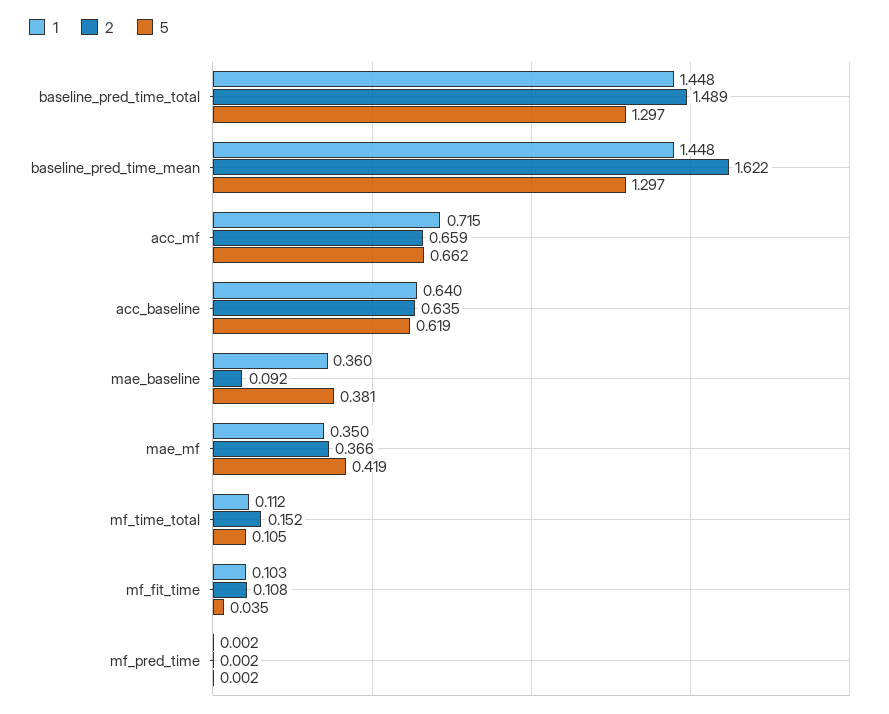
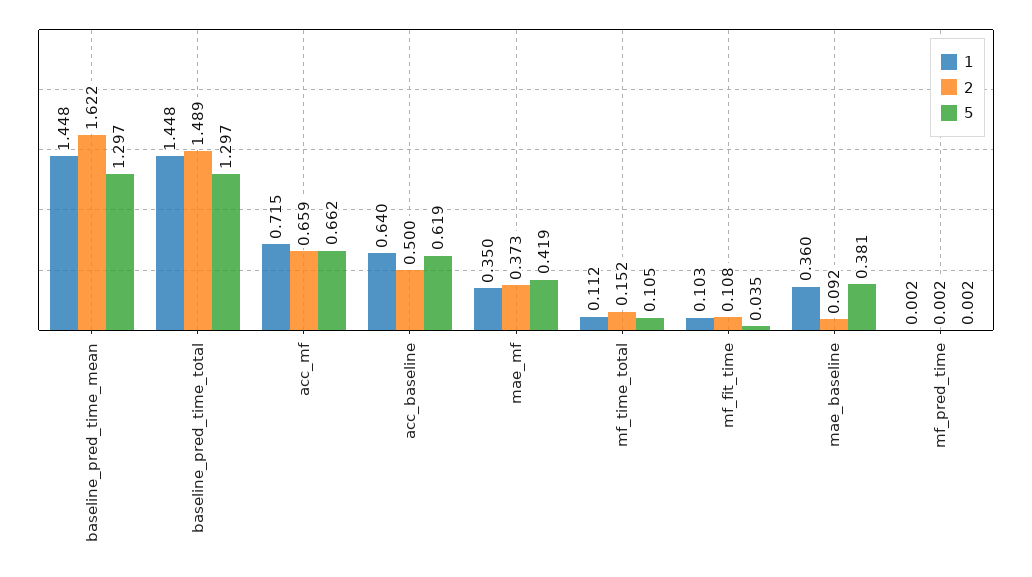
2, acc_baseline: 0.635 -> 0.5
2, mae_mf: 0.366 -> 0.373

